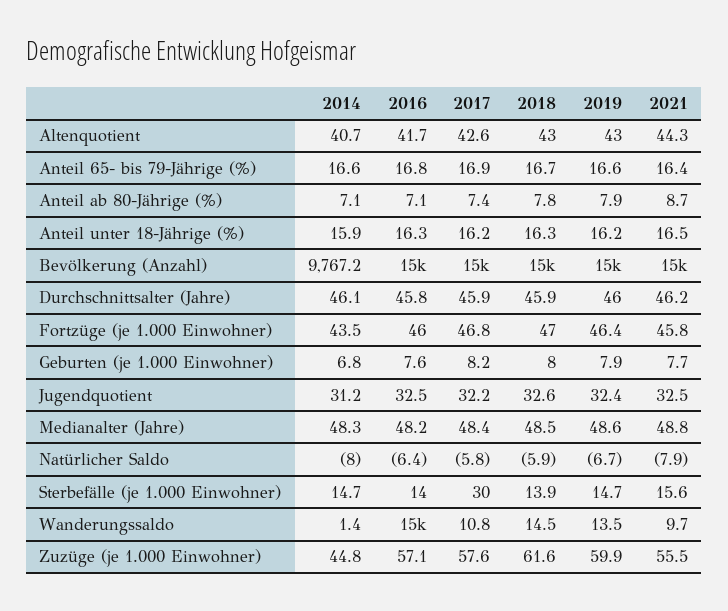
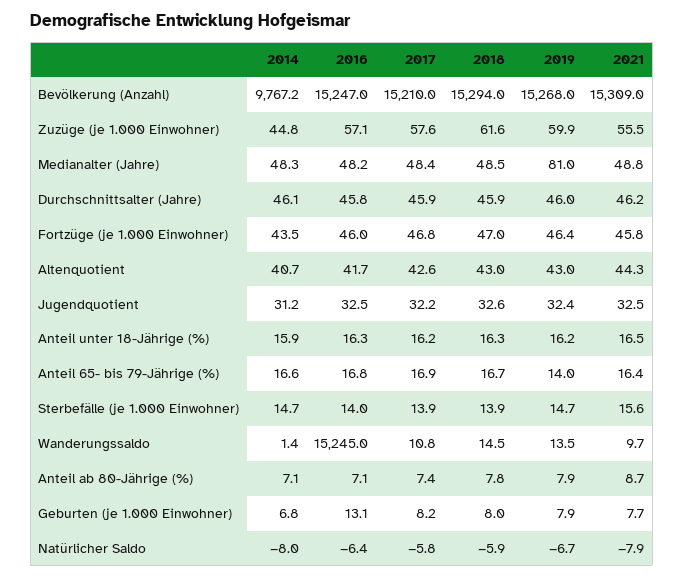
2019, Anteil 65- bis 79-Jährige (%): 16.6 -> 14
2016, Geburten (je 1.000 Einwohner): 7.6 -> 13.1
2019, Medianalter (Jahre): 48.6 -> 81
2017, Sterbefälle (je 1.000 Einwohner): 30 -> 13.9

